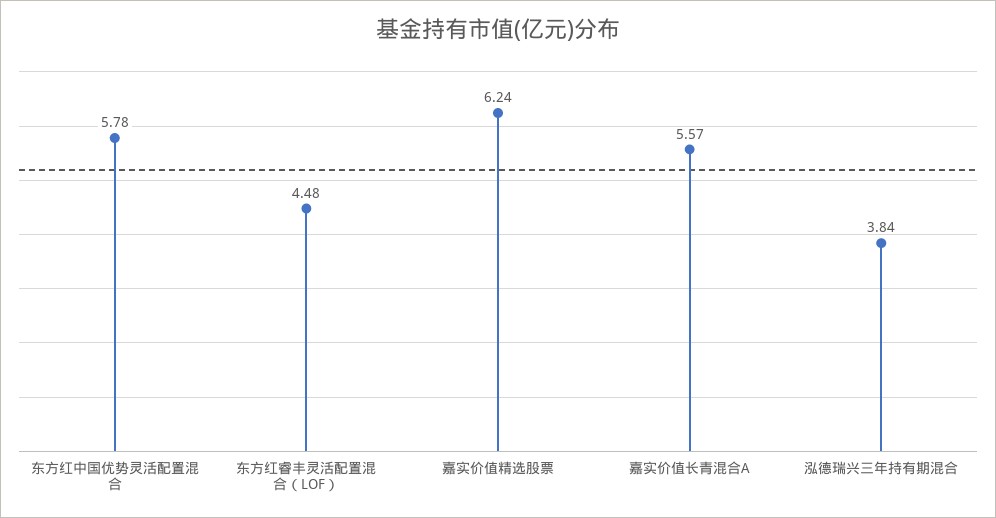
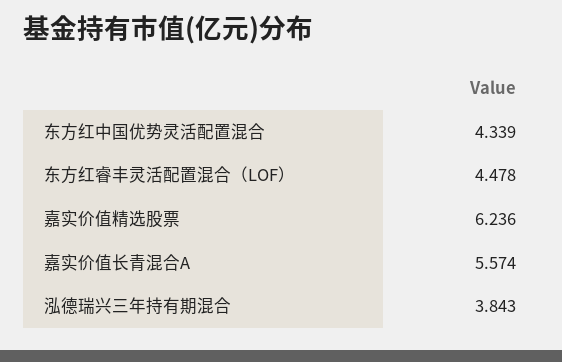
东方红中国优势灵活配置混合: 5.78 -> 4.339

